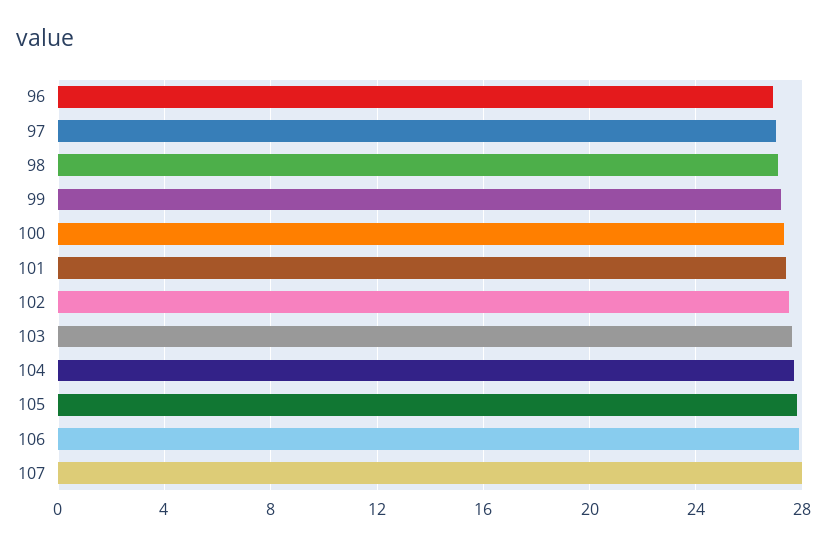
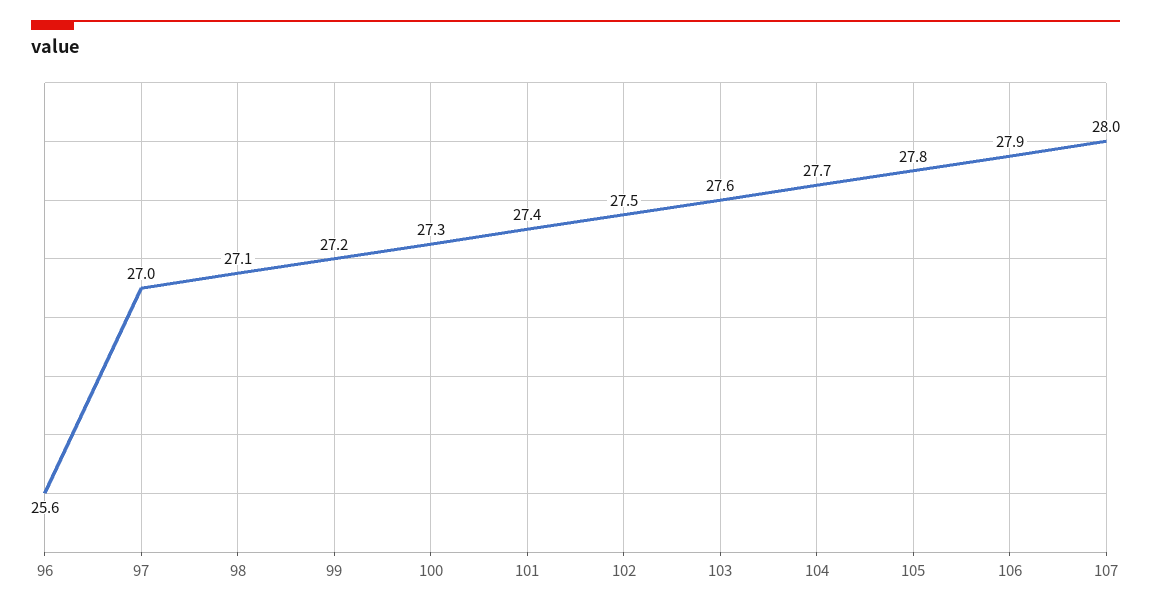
96: 27 -> 25.6

